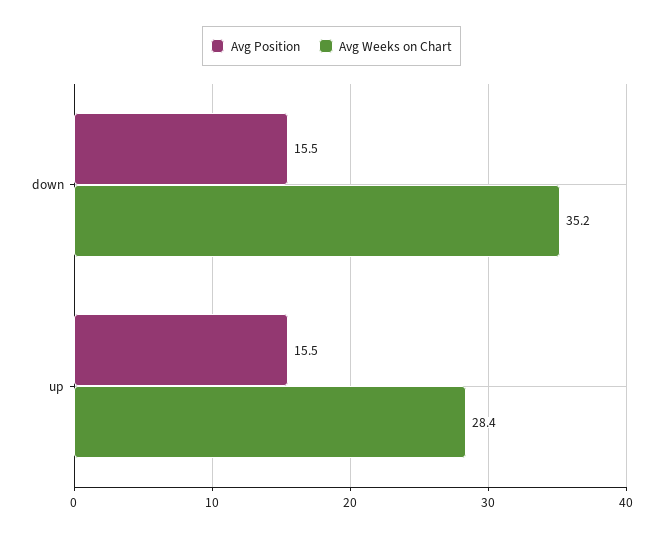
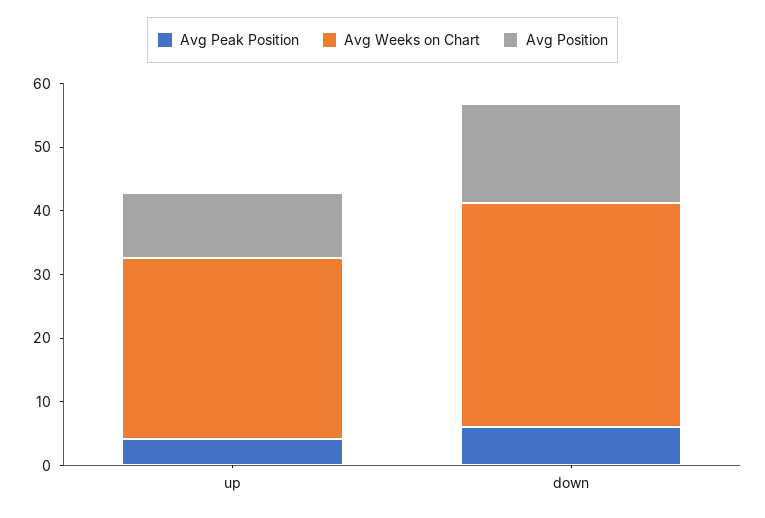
Avg Position, up: 15.5 -> 10
Avg Peak Position, up: none -> 4
Avg Peak Position, down: none -> 6

